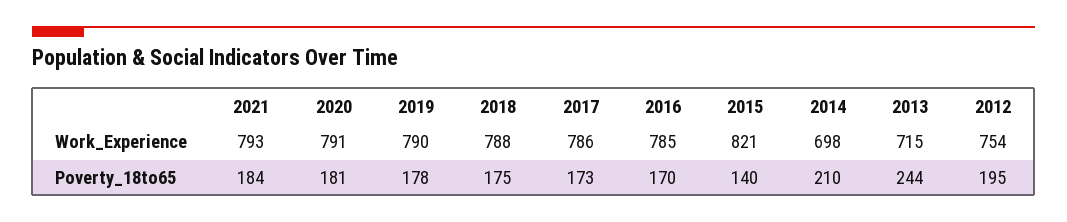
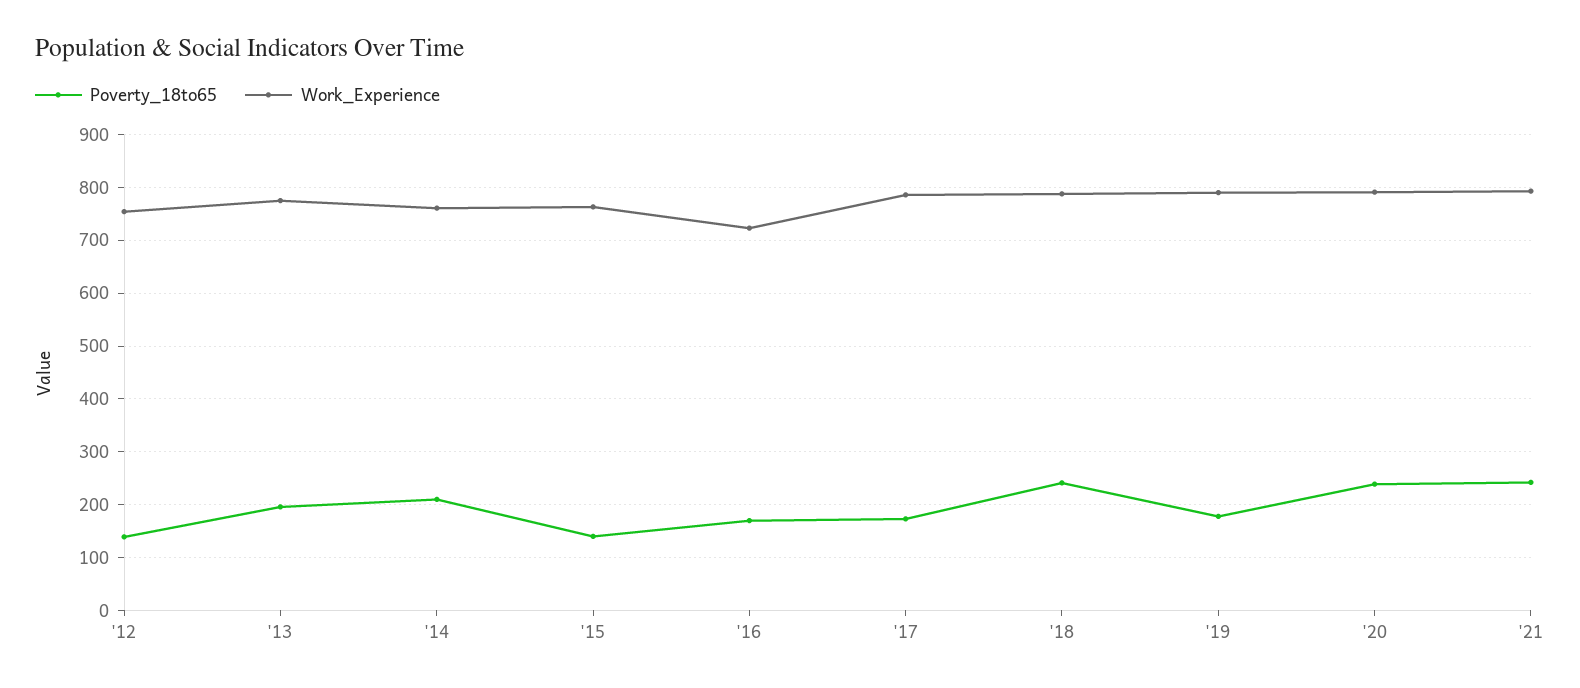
Work_Experience, 2016: 785 -> 720
Work_Experience, 2015: 821 -> 760
Work_Experience, 2014: 698 -> 760
Work_Experience, 2013: 715 -> 780
Poverty_18to65, 2021: 184 -> 240
Poverty_18to65, 2020: 181 -> 240
Poverty_18to65, 2018: 175 -> 240
Poverty_18to65, 2013: 244 -> 200
Poverty_18to65, 2012: 195 -> 140

